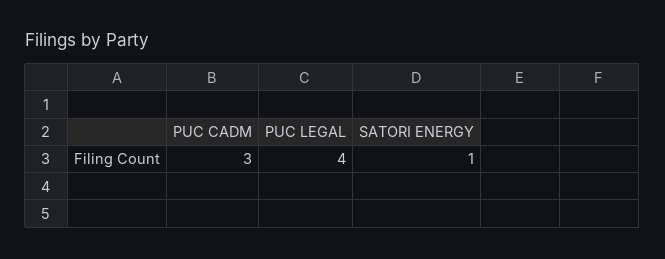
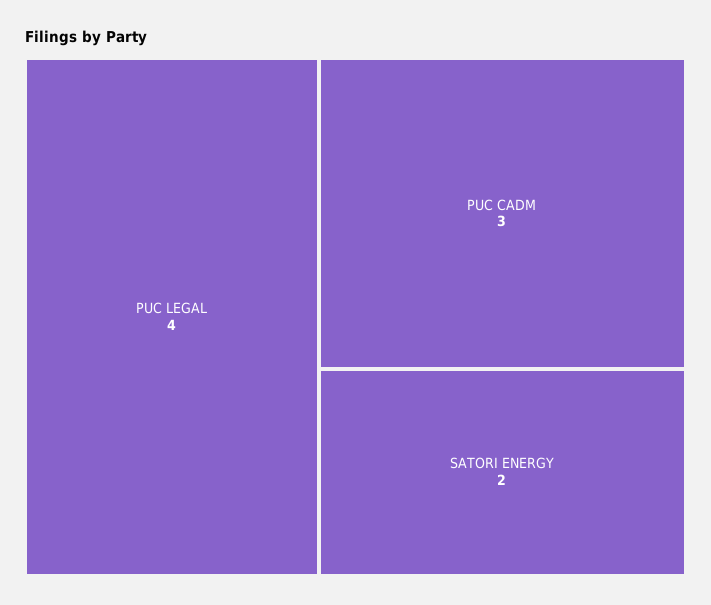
SATORI ENERGY: 1 -> 2

